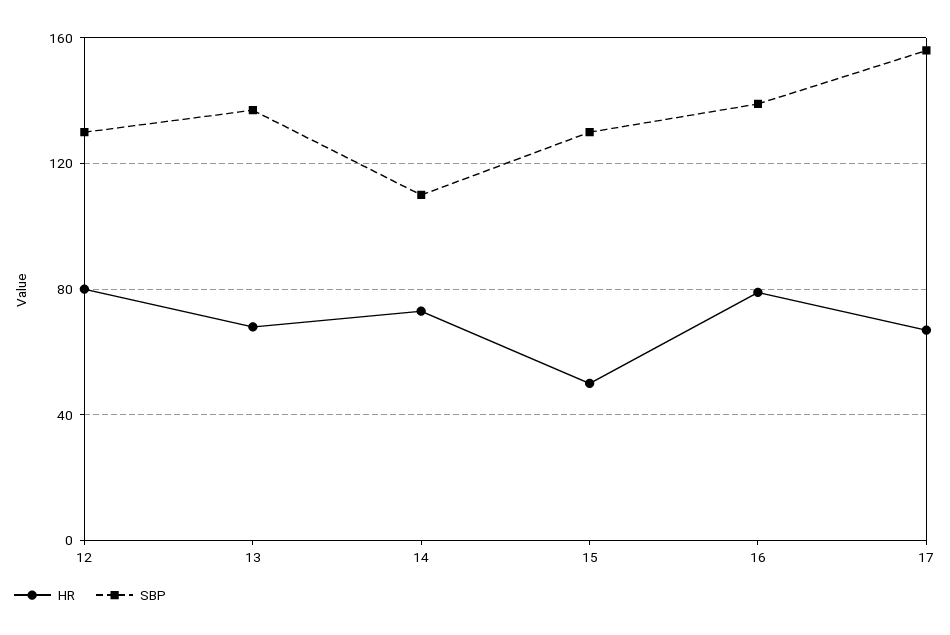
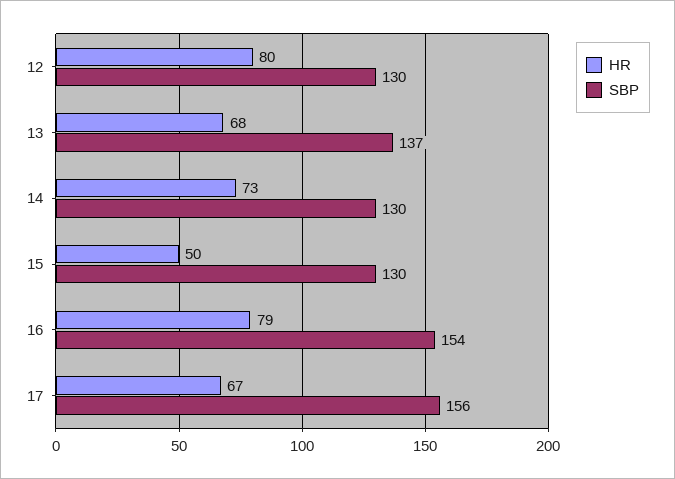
SBP, 14: 110 -> 130
SBP, 16: 140 -> 154

